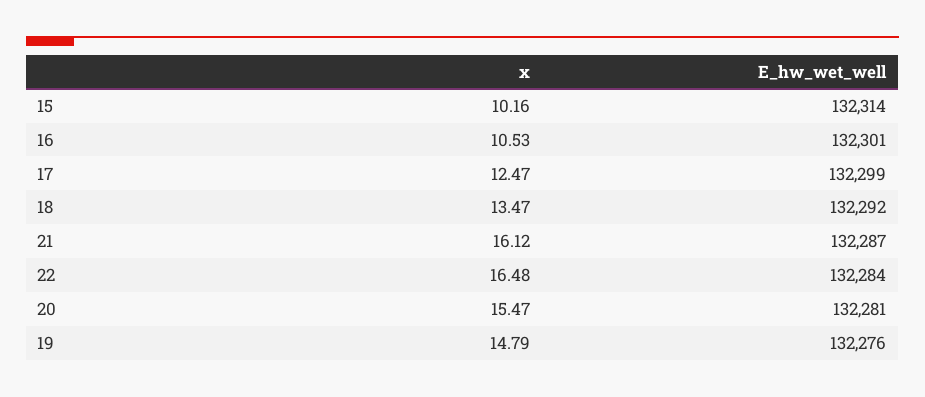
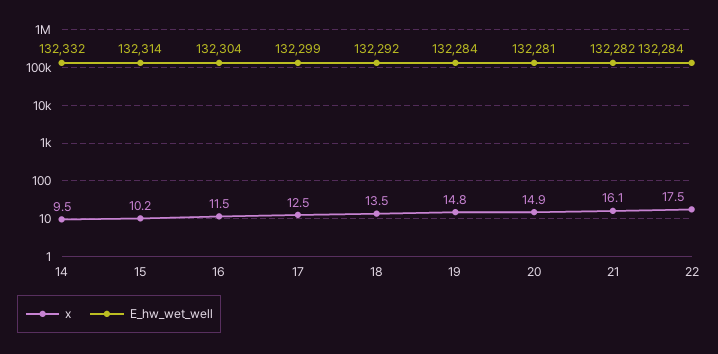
x, 16: 10.53 -> 11.5
E_hw_wet_well, 16: 132301 -> 132304
E_hw_wet_well, 21: 132287 -> 132282
x, 22: 16.48 -> 17.5
x, 20: 15.47 -> 14.9
E_hw_wet_well, 19: 132276 -> 132284
x, 14: none -> 9.5
E_hw_wet_well, 14: none -> 132332

